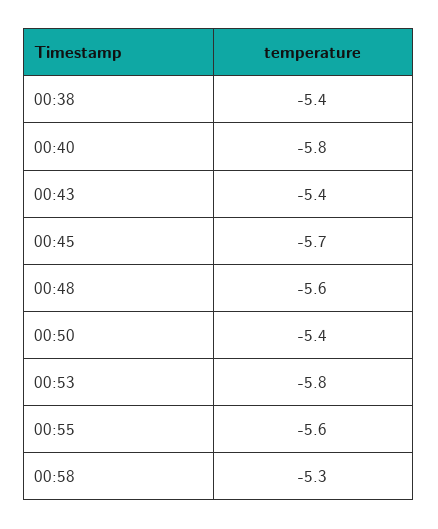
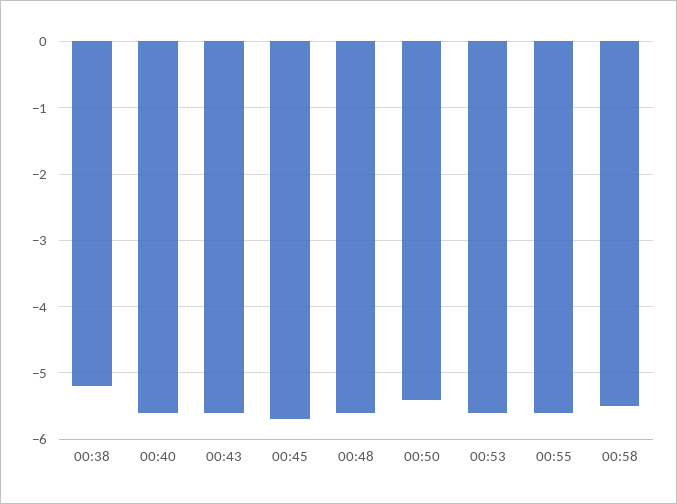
00:38: -5.4 -> -5.2
00:40: -5.8 -> -5.6
00:43: -5.4 -> -5.6
00:53: -5.8 -> -5.6
00:58: -5.3 -> -5.5

